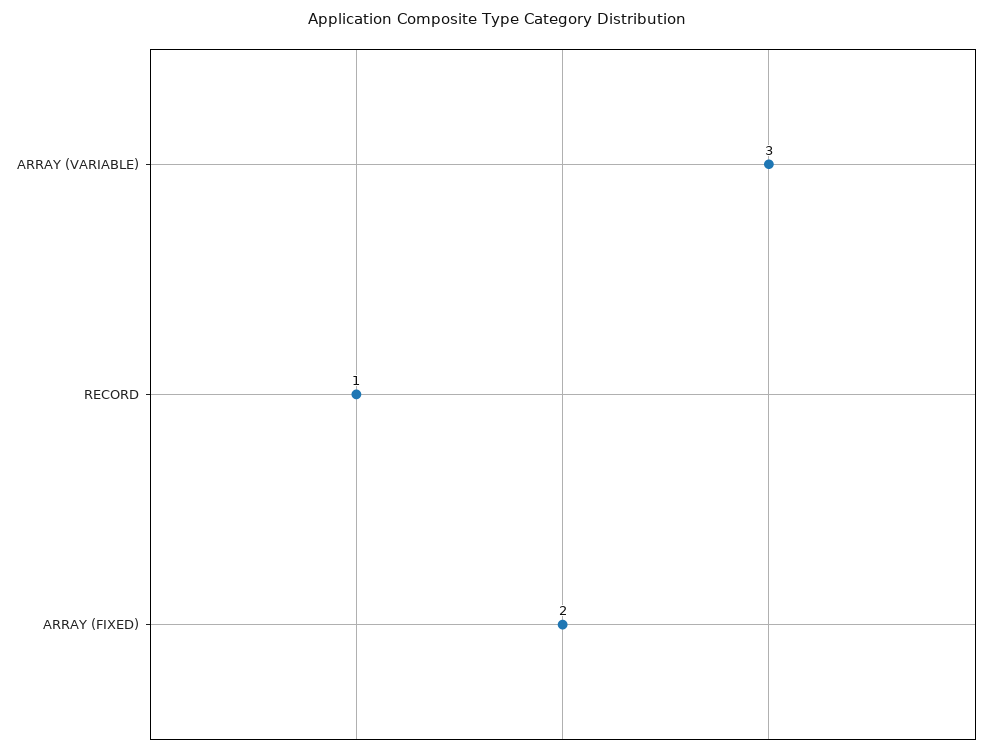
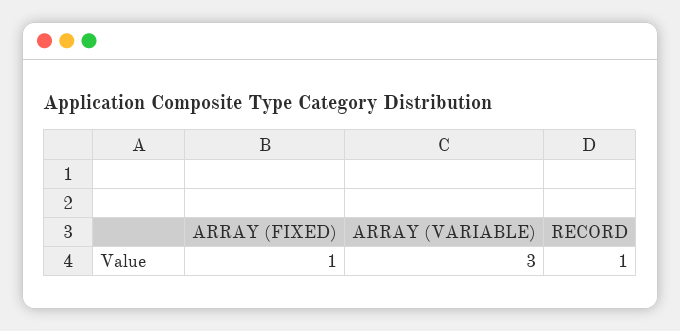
ARRAY (FIXED): 2 -> 1

